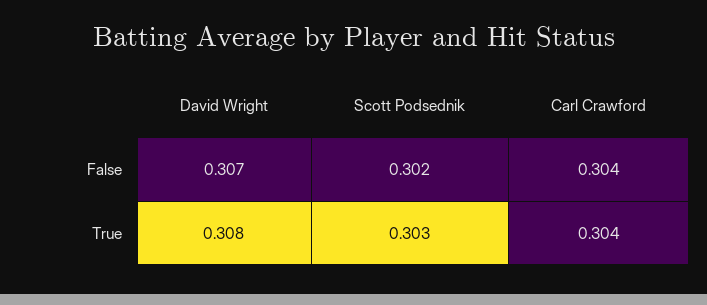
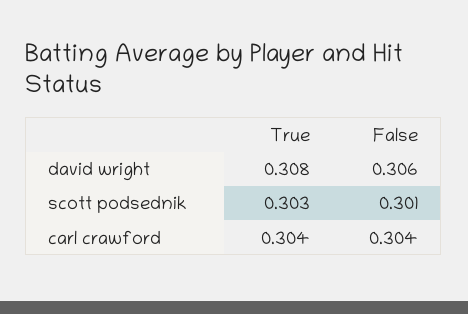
David Wright, False: 0.307 -> 0.306
Scott Podsednik, False: 0.302 -> 0.301

